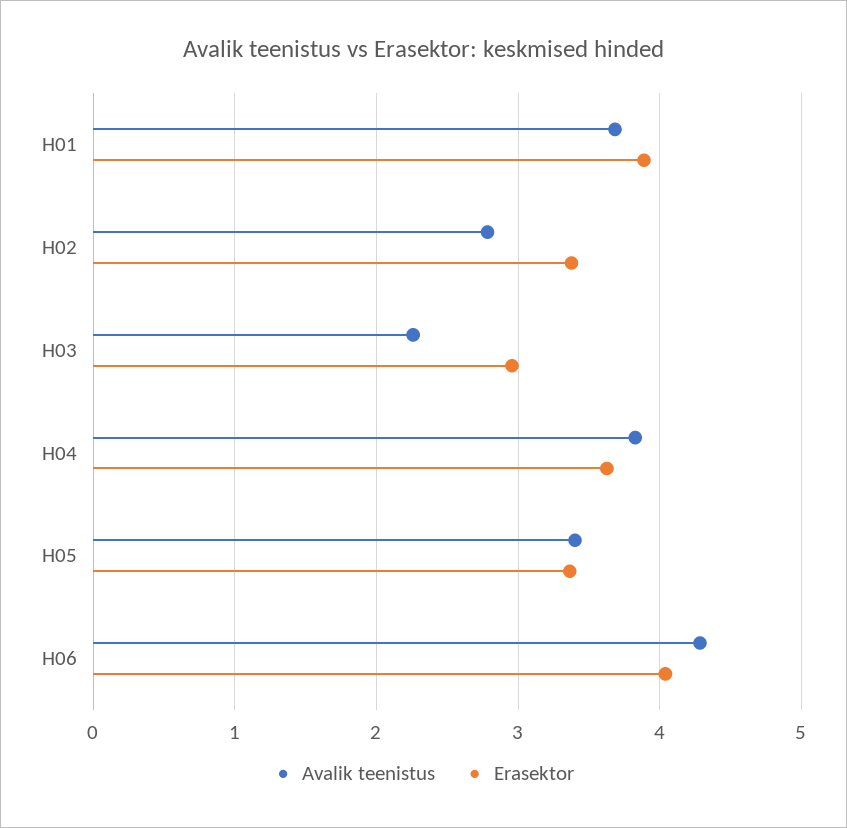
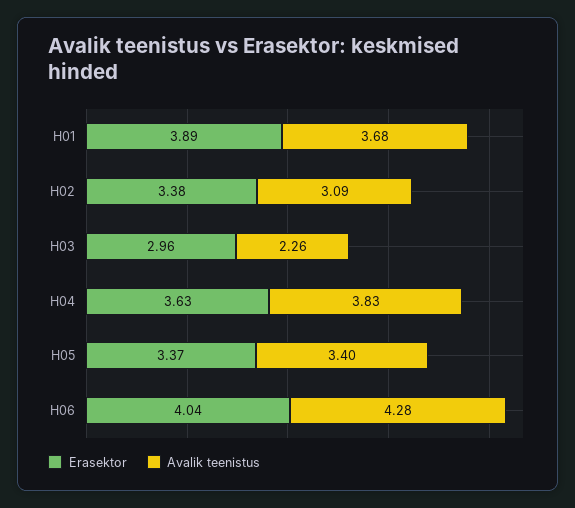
Avalik teenistus, H02: 2.8 -> 3.09

